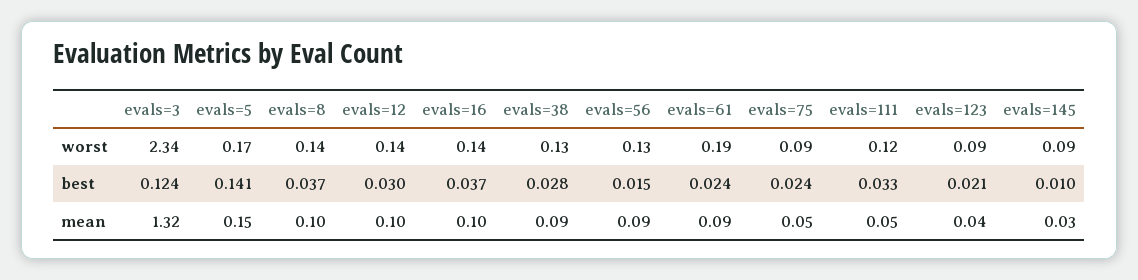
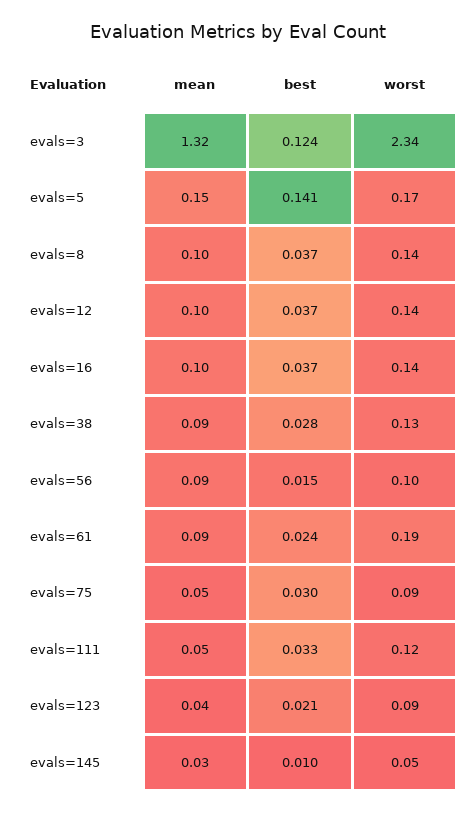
evals=56, worst: 0.13 -> 0.1
evals=145, worst: 0.09 -> 0.05
evals=12, best: 0.03 -> 0.037
evals=75, best: 0.024 -> 0.03

